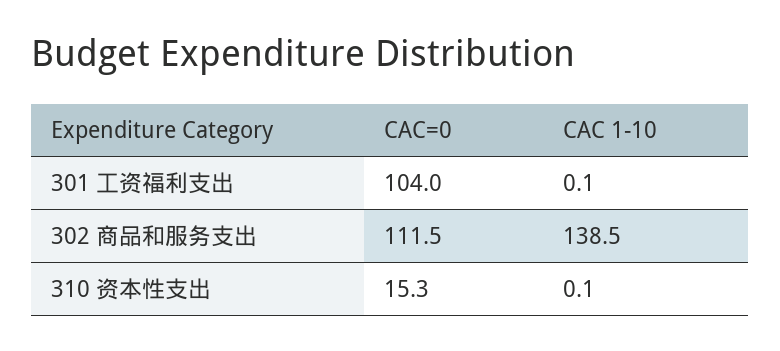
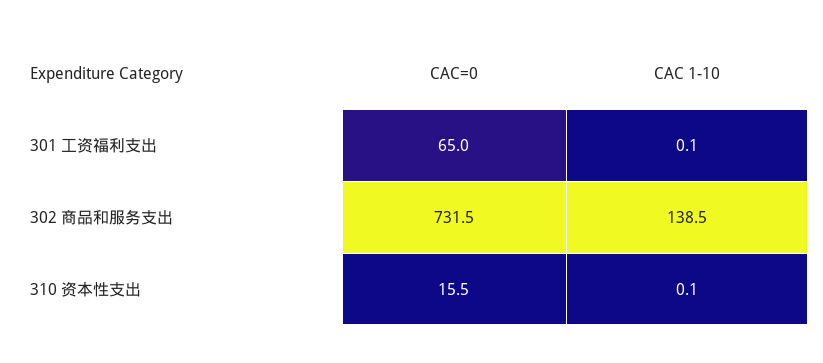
CAC=0, 301 工资福利支出: 104 -> 65
CAC=0, 302 商品和服务支出: 111.5 -> 731.5
CAC=0, 310 资本性支出: 15.3 -> 15.5

